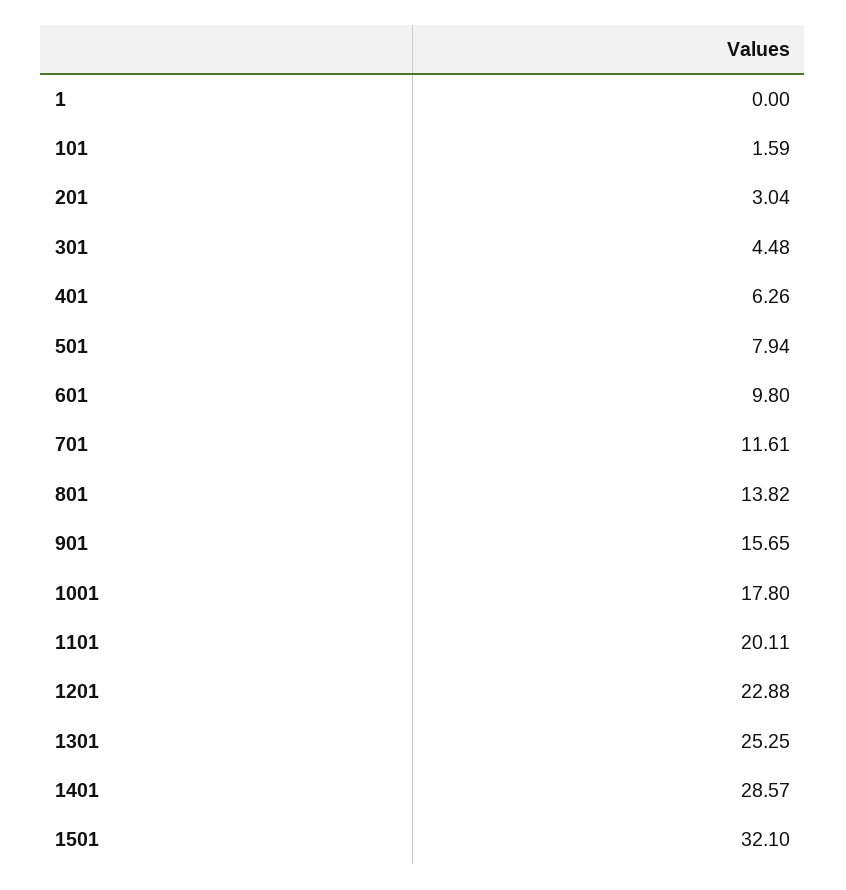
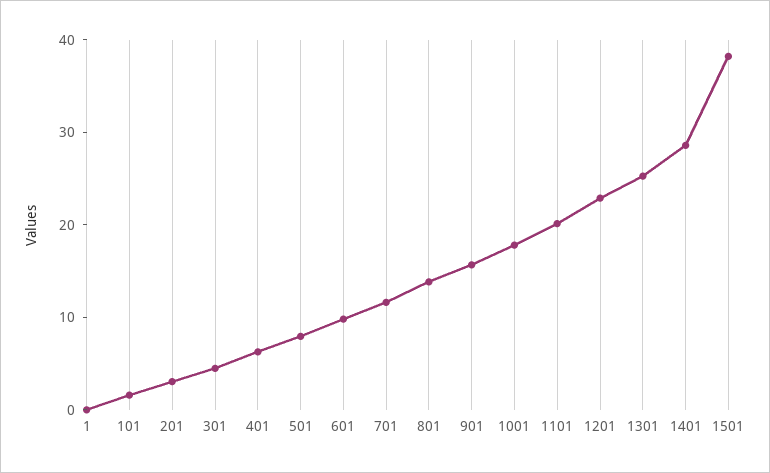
1501: 32.1 -> 38

